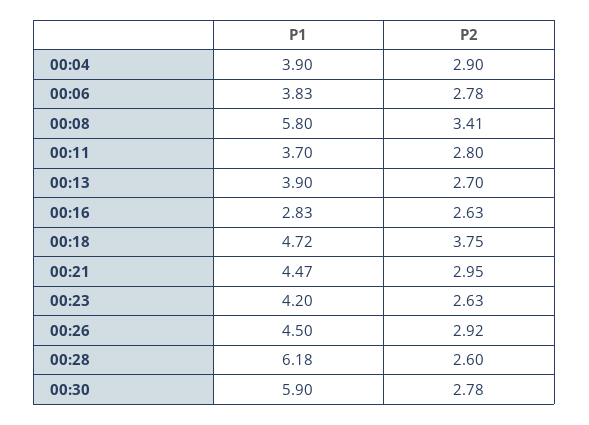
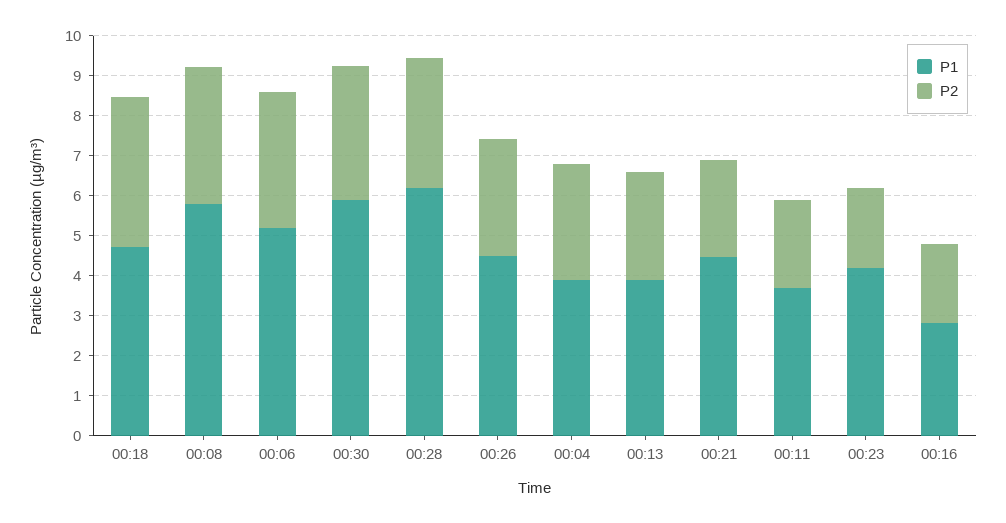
P1, 00:06: 3.83 -> 5.2
P2, 00:06: 2.78 -> 3.4
P2, 00:11: 2.8 -> 2.2
P2, 00:16: 2.63 -> 2
P2, 00:21: 2.95 -> 2.4
P2, 00:23: 2.63 -> 2
P2, 00:28: 2.6 -> 3.2
P2, 00:30: 2.78 -> 3.4

